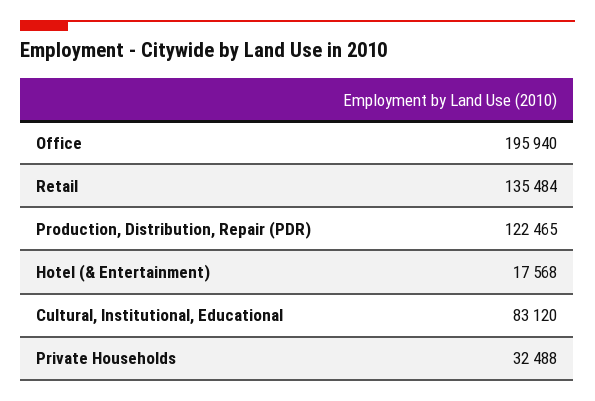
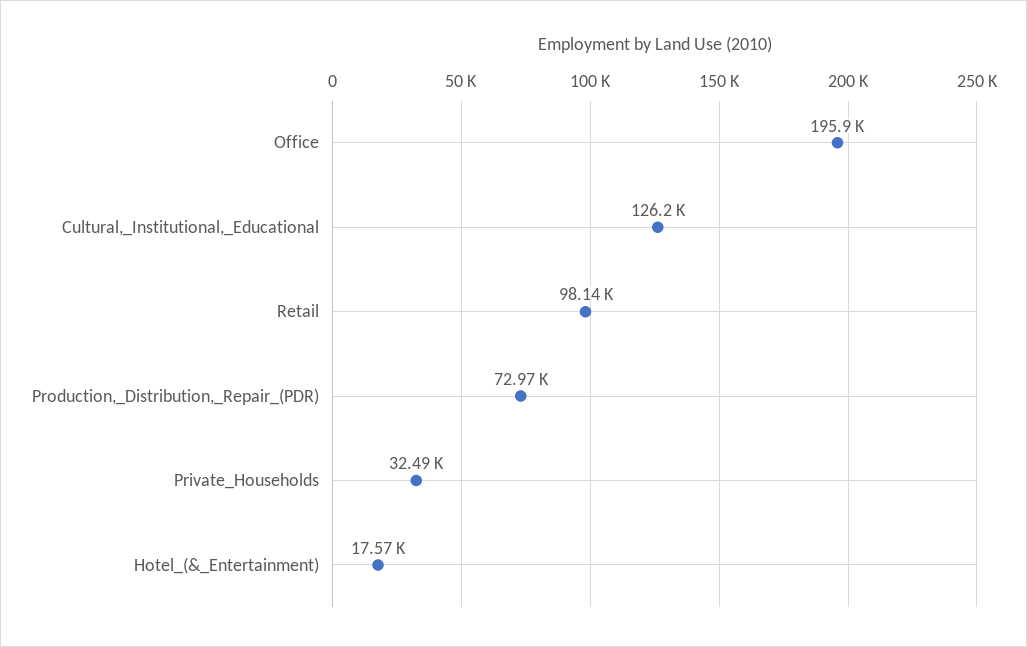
Retail: 135484 -> 98140
Production, Distribution, Repair (PDR): 122465 -> 72970
Cultural, Institutional, Educational: 83120 -> 126200

